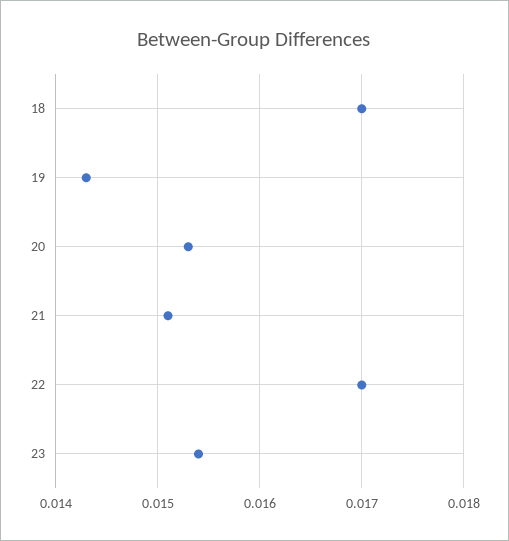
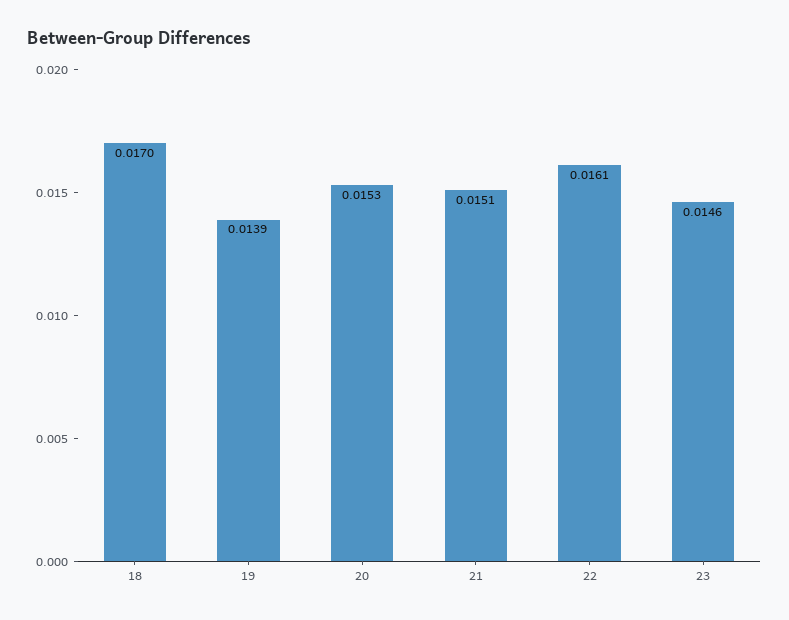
19: 0.0143 -> 0.0139
22: 0.017 -> 0.0161
23: 0.0154 -> 0.0146

